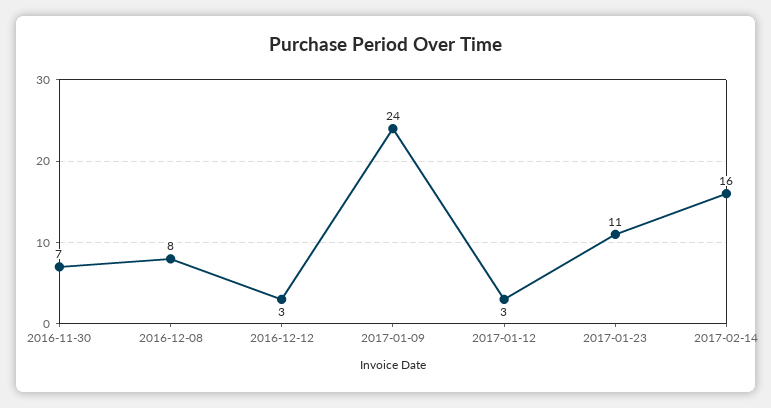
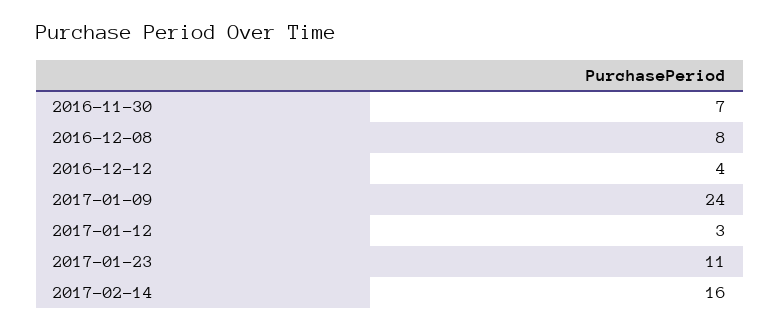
2016-12-12: 3 -> 4

